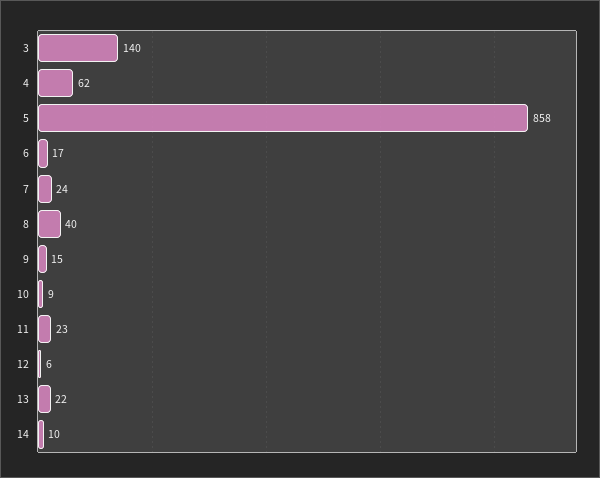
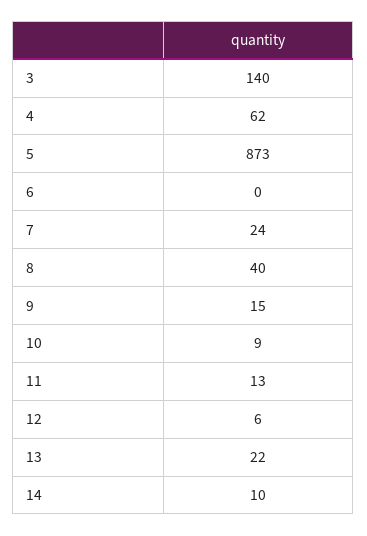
5: 858 -> 873
6: 17 -> 0
11: 23 -> 13

